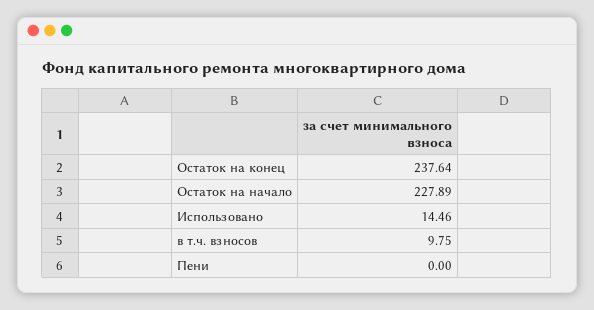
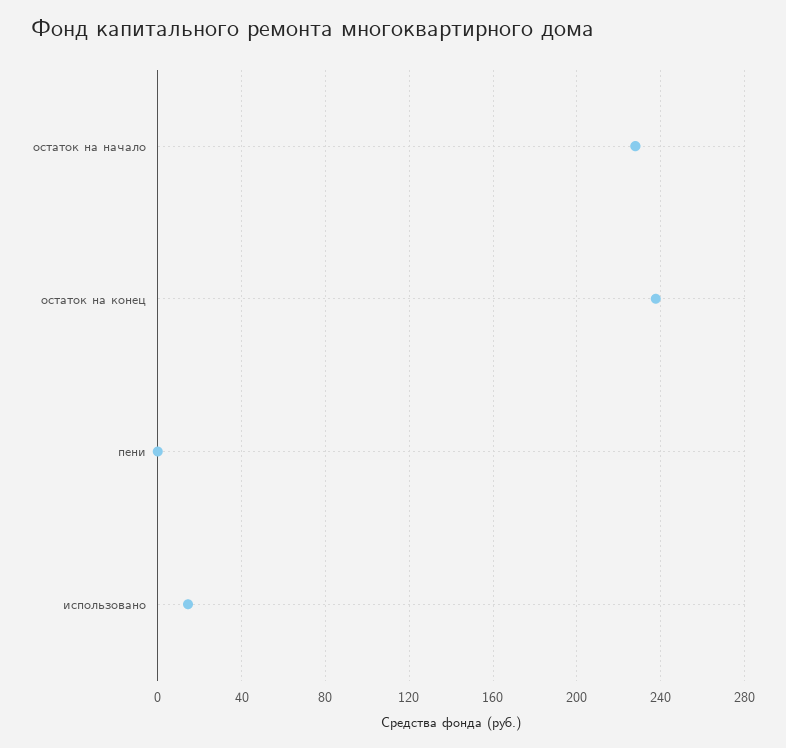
в т.ч. взносов: 9.75 -> none

